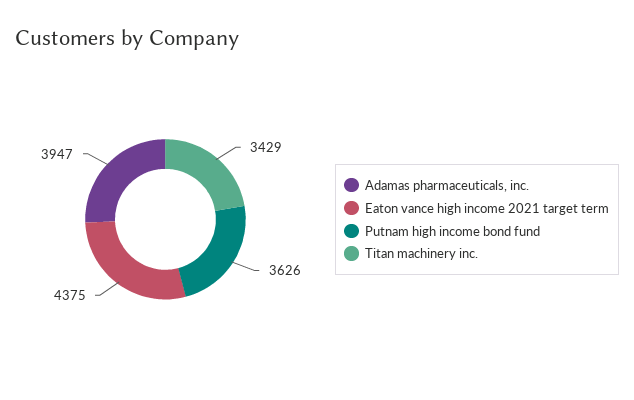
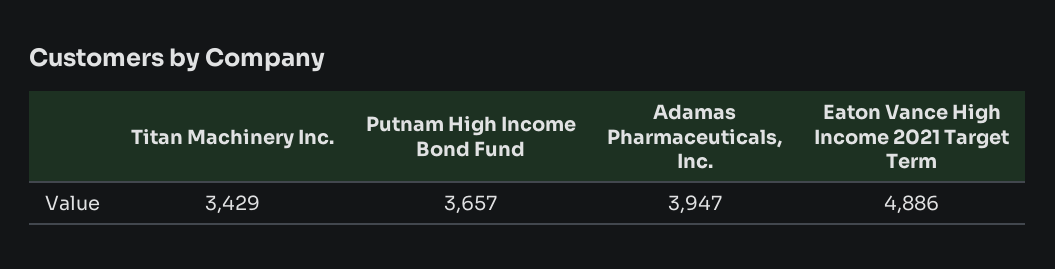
Eaton vance high income 2021 target term: 4375 -> 4886
Putnam high income bond fund: 3626 -> 3657

